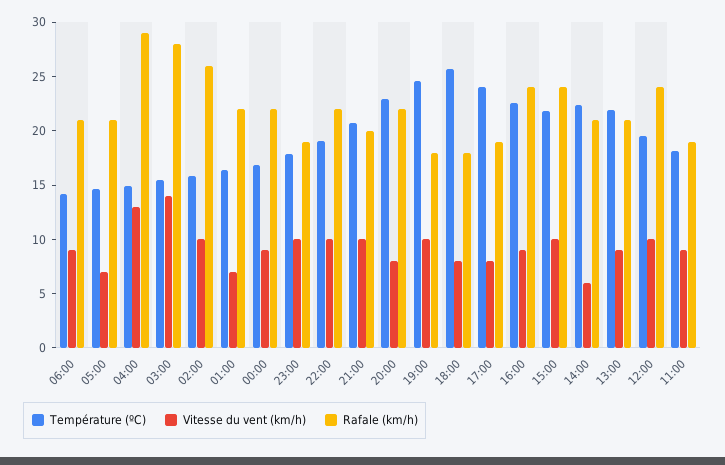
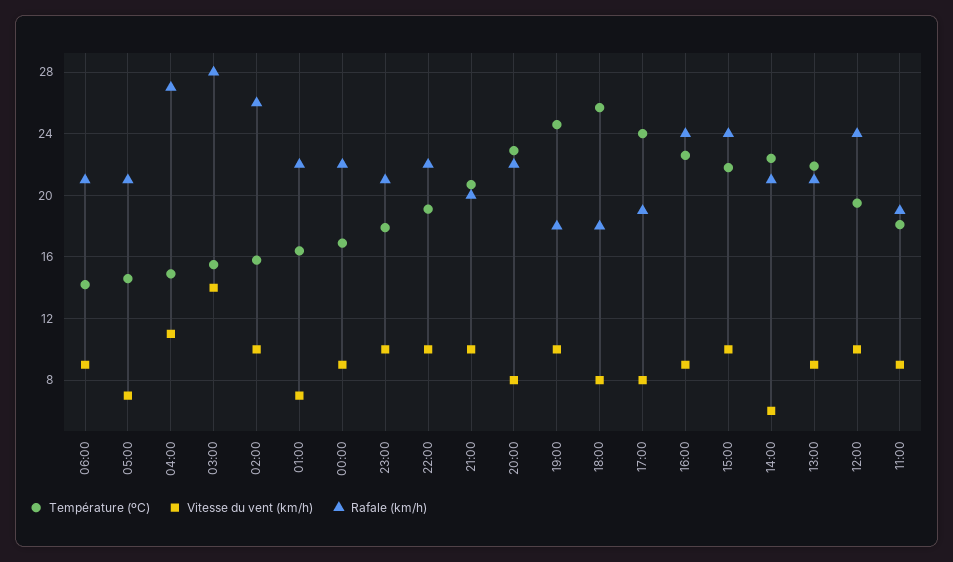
Vitesse du vent (km/h), 04:00: 13 -> 11
Rafale (km/h), 04:00: 29 -> 27
Rafale (km/h), 23:00: 19 -> 21

